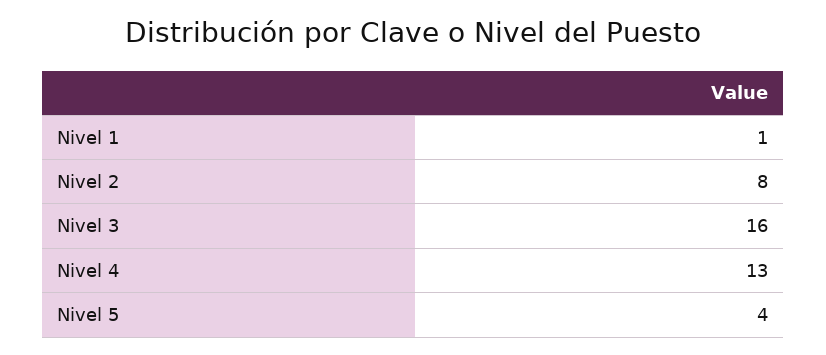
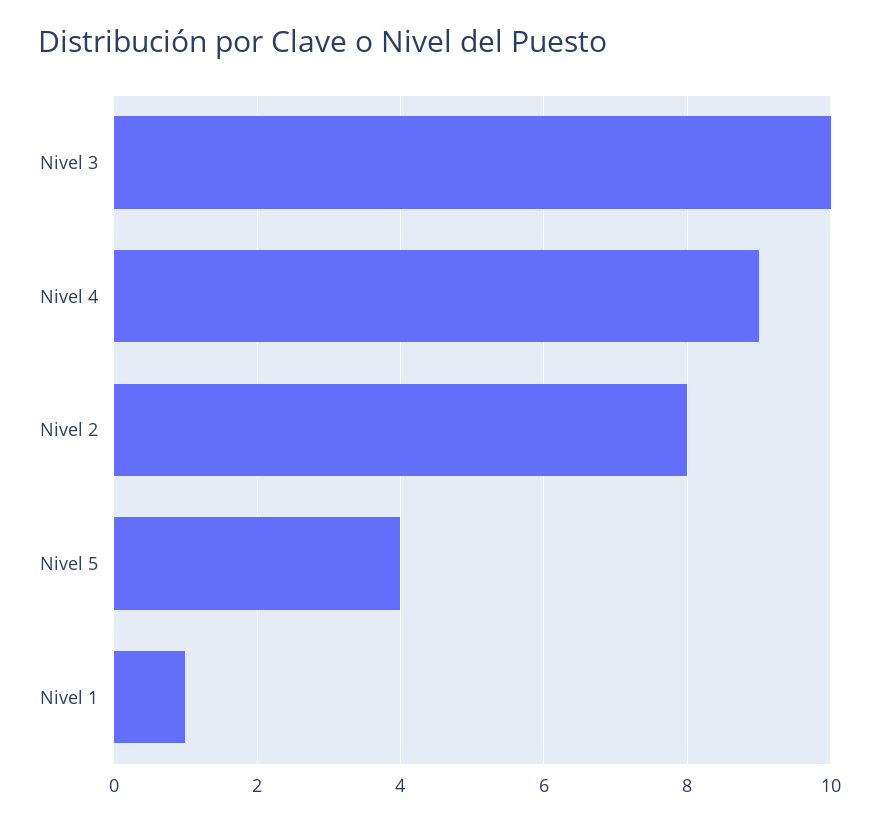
Nivel 3: 16 -> 10
Nivel 4: 13 -> 9

